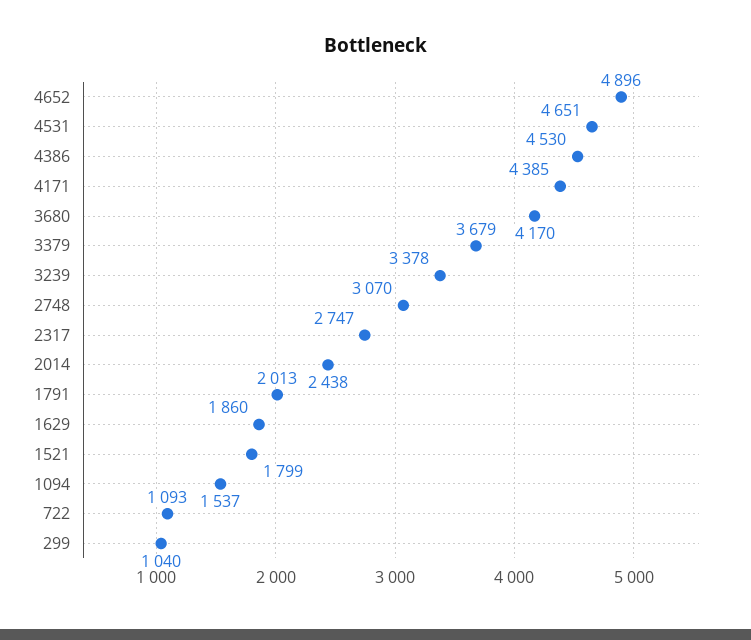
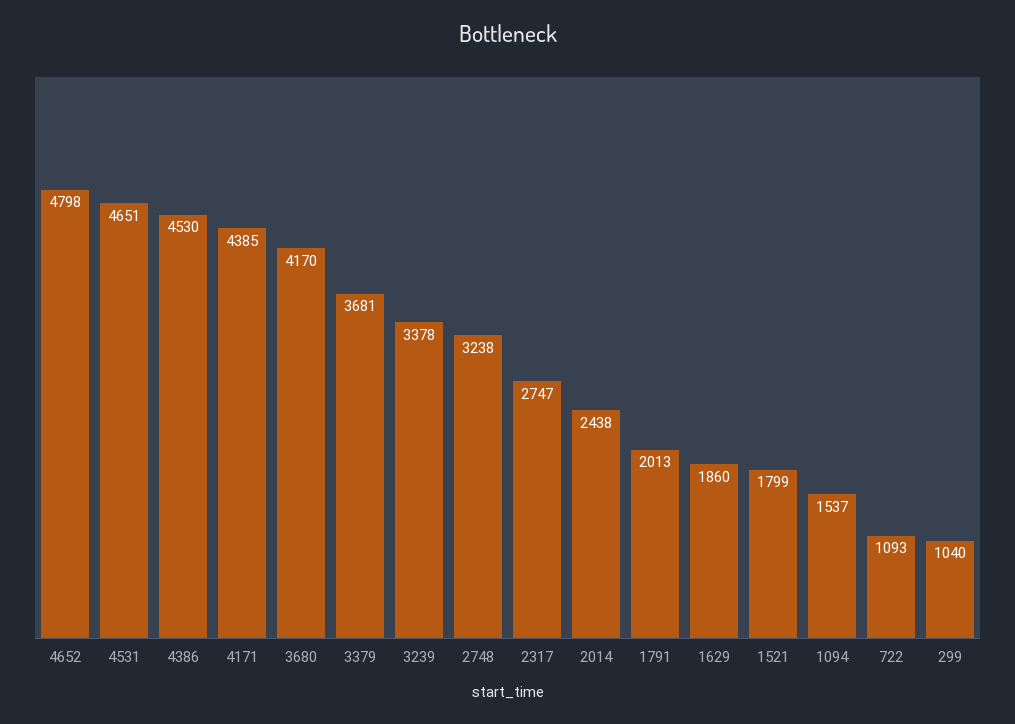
4652: 4896 -> 4798
3379: 3679 -> 3681
2748: 3070 -> 3238

